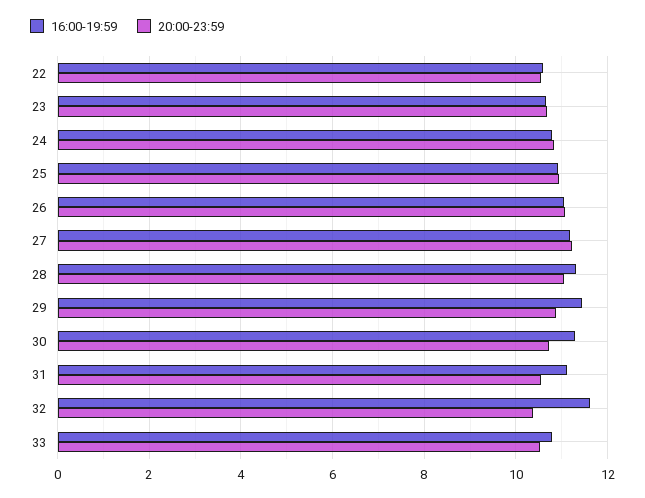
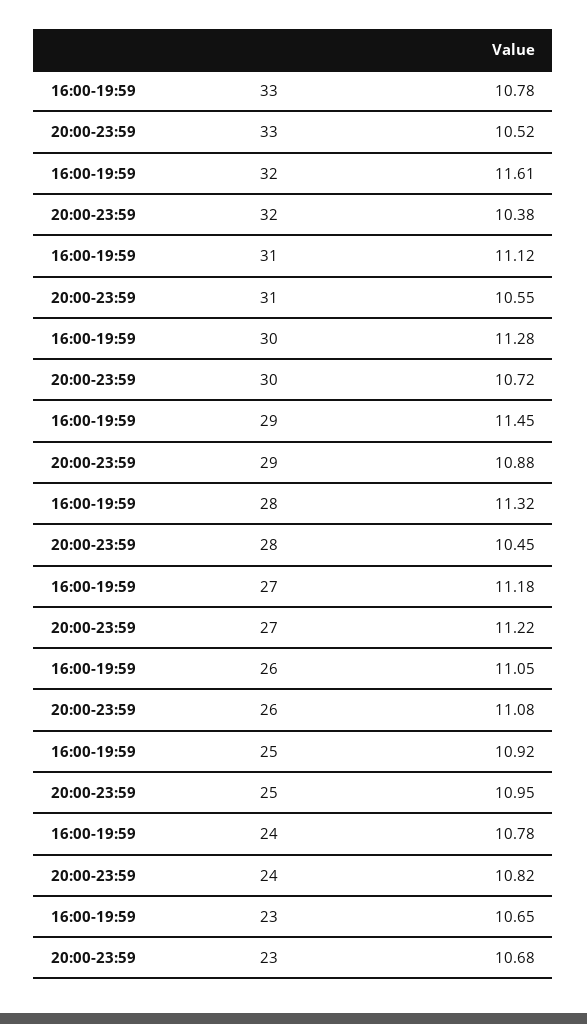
16:00-19:59, 22: 10.6 -> none
20:00-23:59, 22: 10.6 -> none
20:00-23:59, 28: 11 -> 10.45

